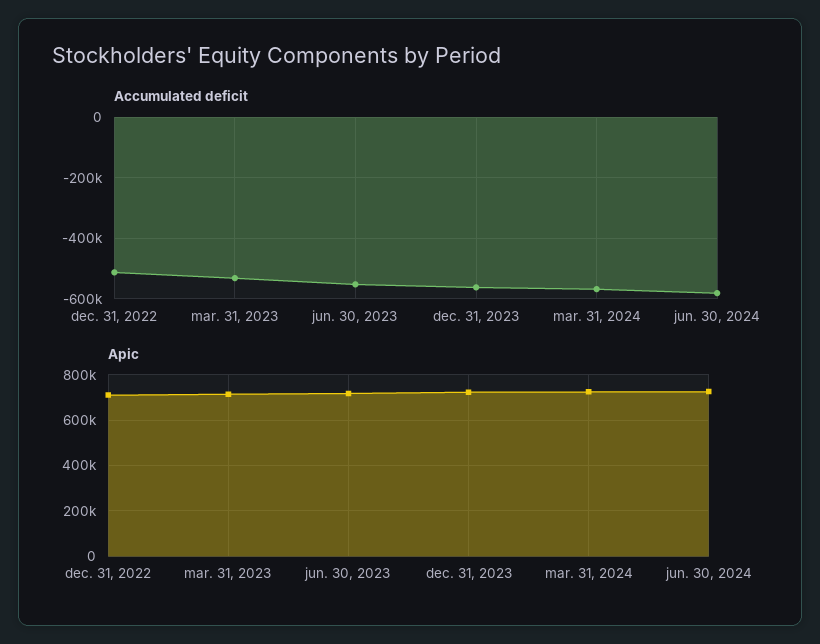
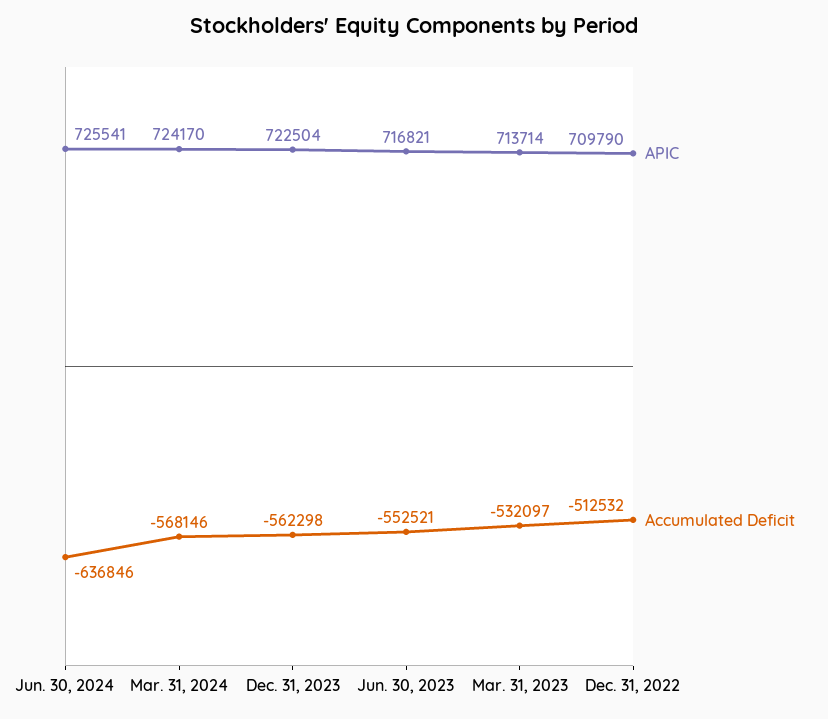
Accumulated deficit, jun. 30, 2024: -580000 -> -636846

